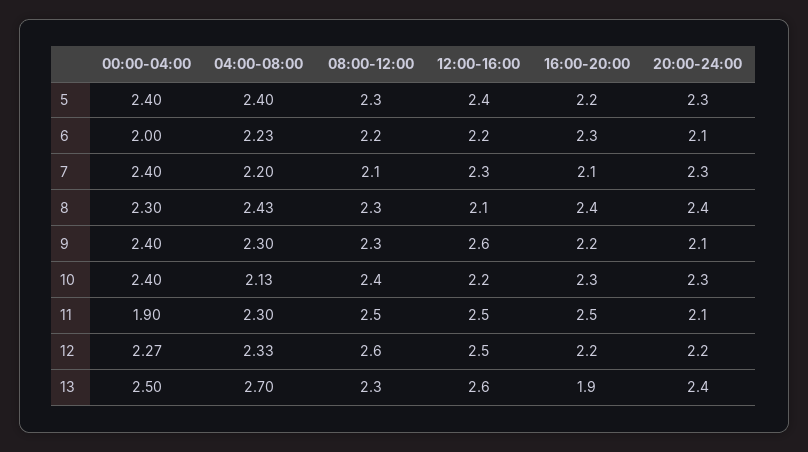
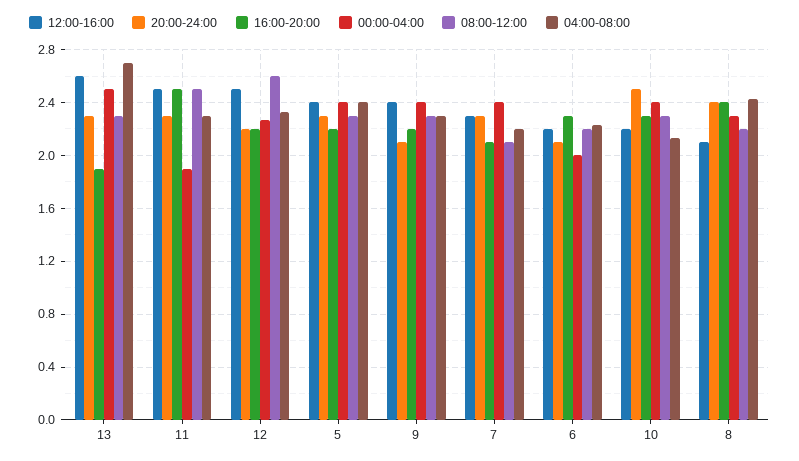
08:00-12:00, 8: 2.3 -> 2.2
12:00-16:00, 9: 2.6 -> 2.4
08:00-12:00, 10: 2.4 -> 2.3
20:00-24:00, 10: 2.3 -> 2.5
20:00-24:00, 11: 2.1 -> 2.3
20:00-24:00, 13: 2.4 -> 2.3

